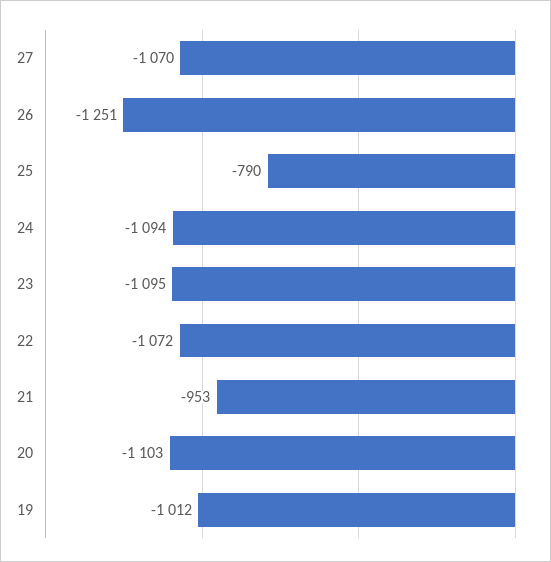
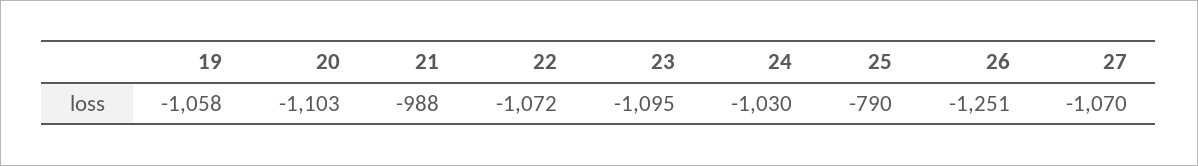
24: -1094 -> -1030
21: -953 -> -988
19: -1012 -> -1058

